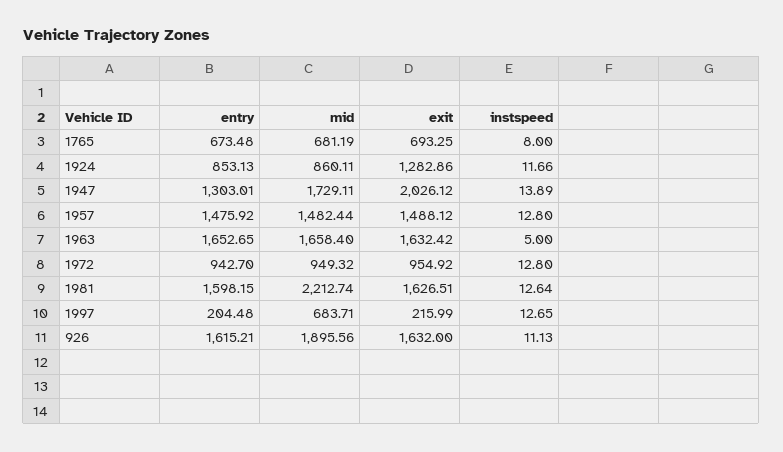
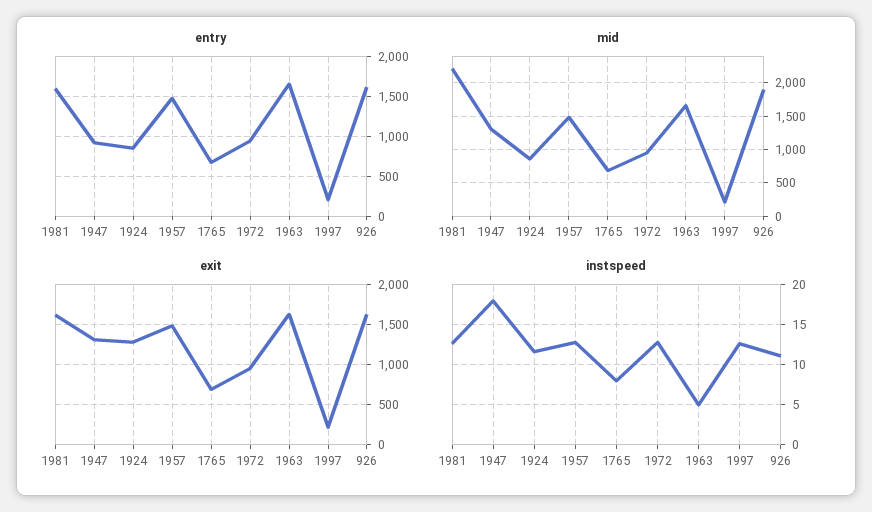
entry, 1947: 1303.01 -> 900
mid, 1947: 1729.11 -> 1300
exit, 1947: 2026.12 -> 1300
instspeed, 1947: 13.89 -> 18
mid, 1997: 683.71 -> 200

